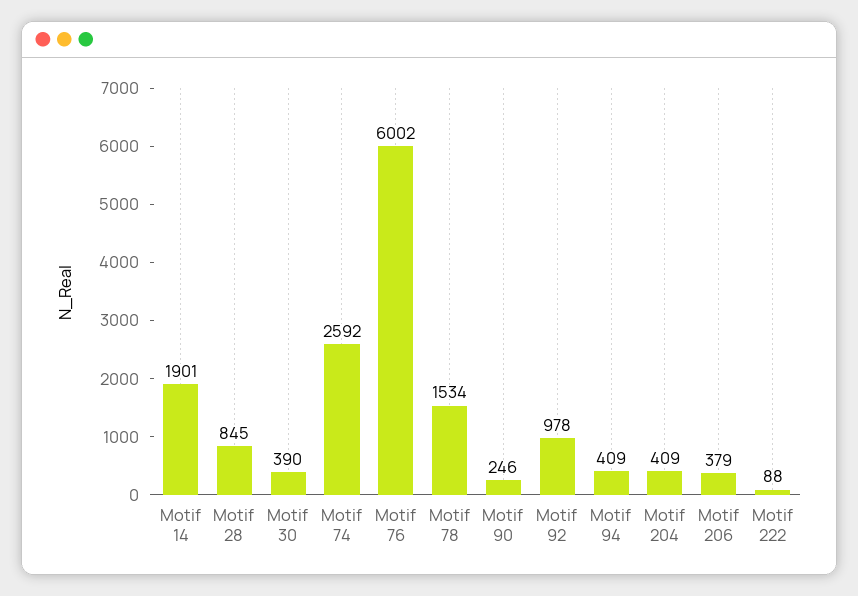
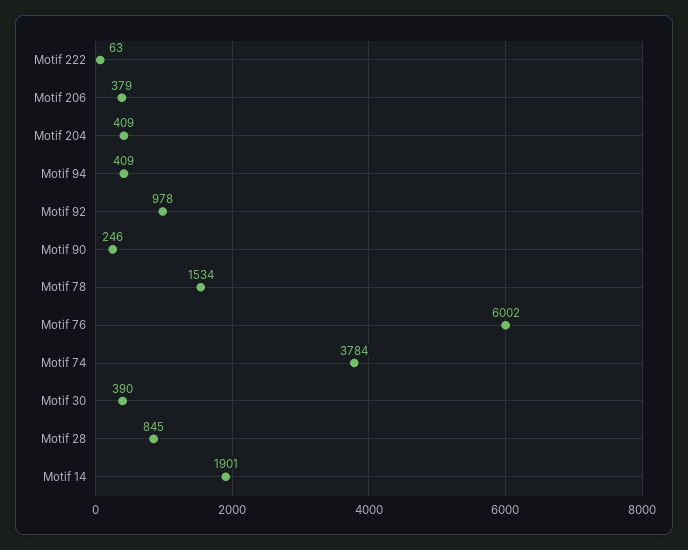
Motif 74: 2592 -> 3784
Motif 222: 88 -> 63

